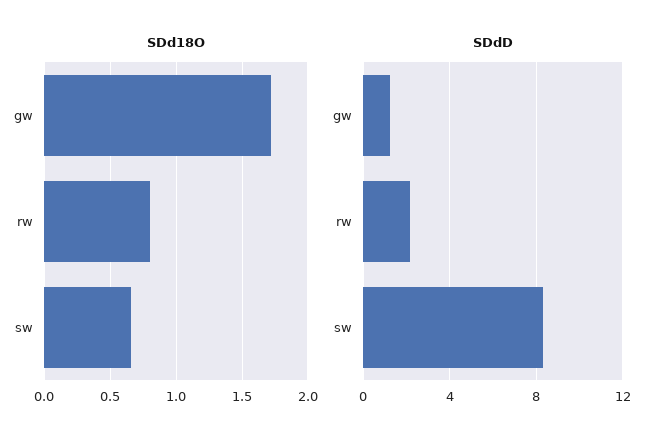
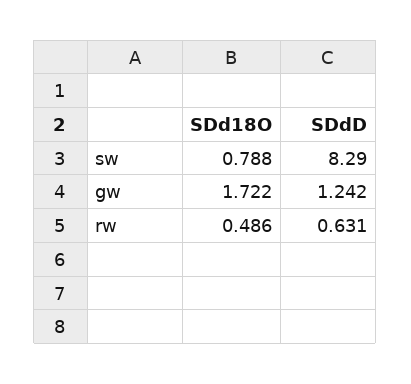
SDd18O, rw: 0.8 -> 0.486
SDd18O, sw: 0.65 -> 0.788
SDdD, rw: 2 -> 0.631

